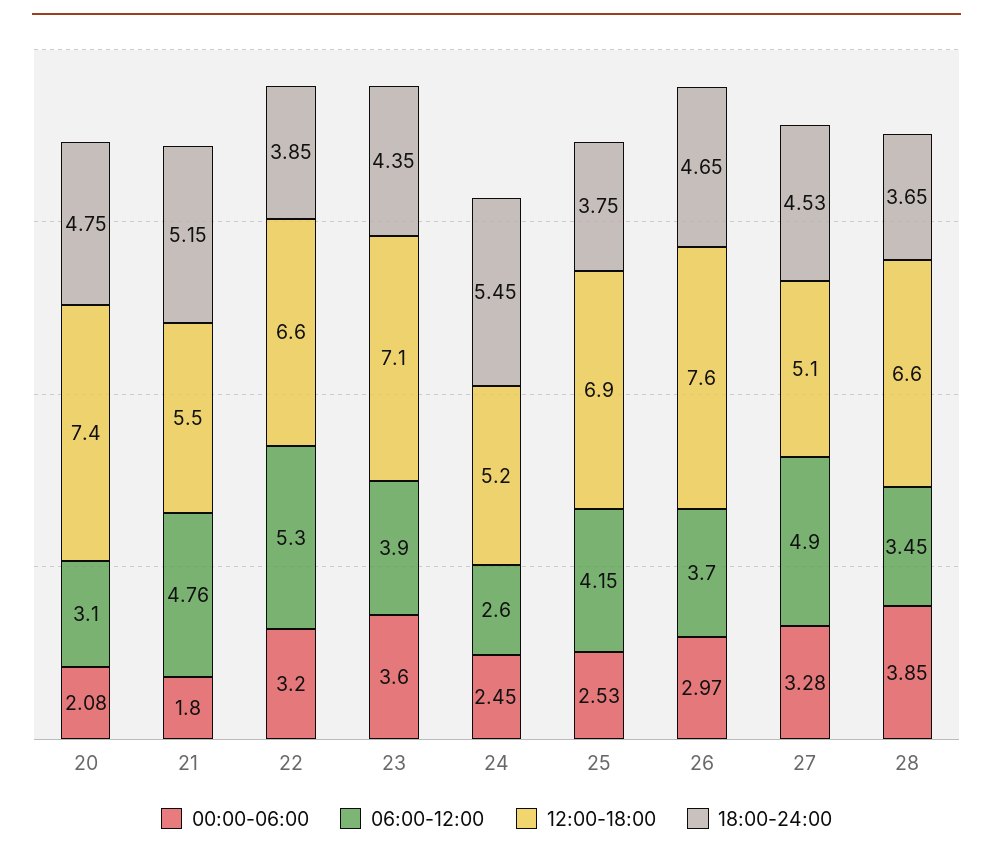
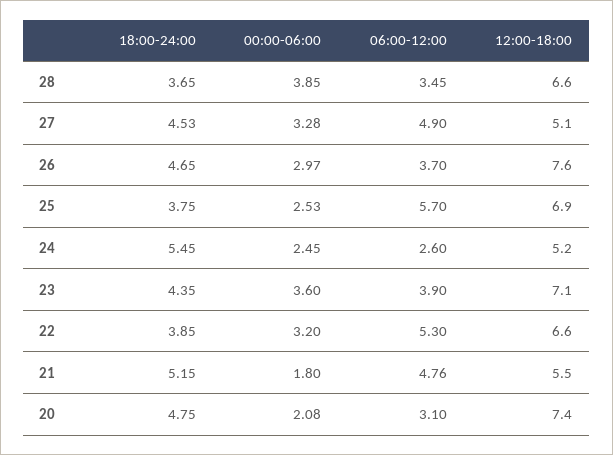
06:00-12:00, 25: 4.15 -> 5.7

